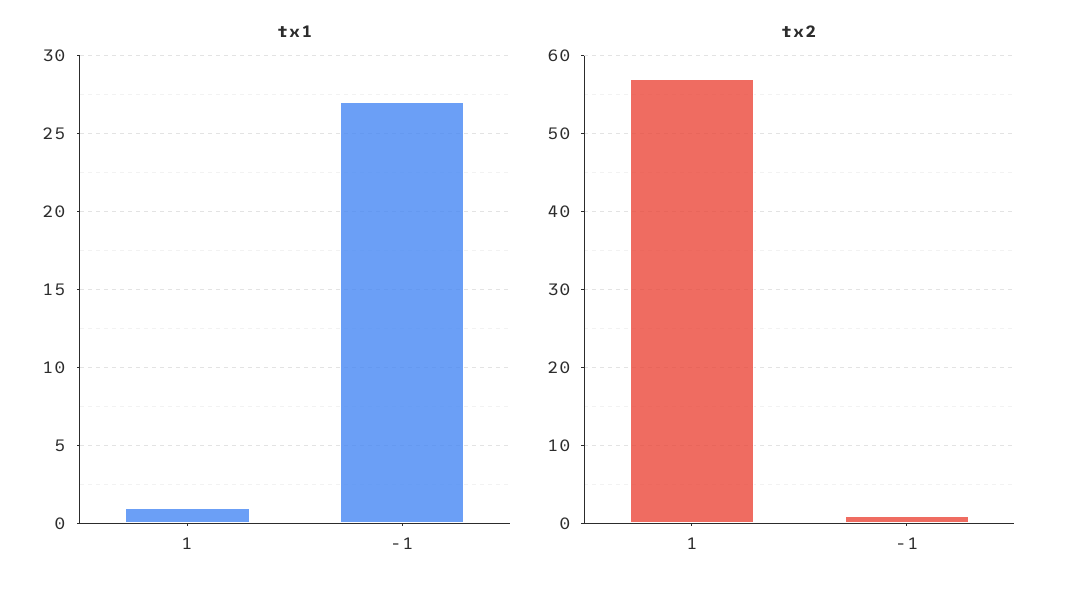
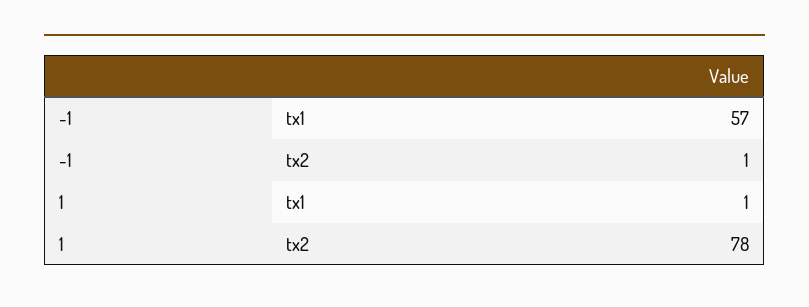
tx1, -1: 27 -> 57
tx2, 1: 57 -> 78

